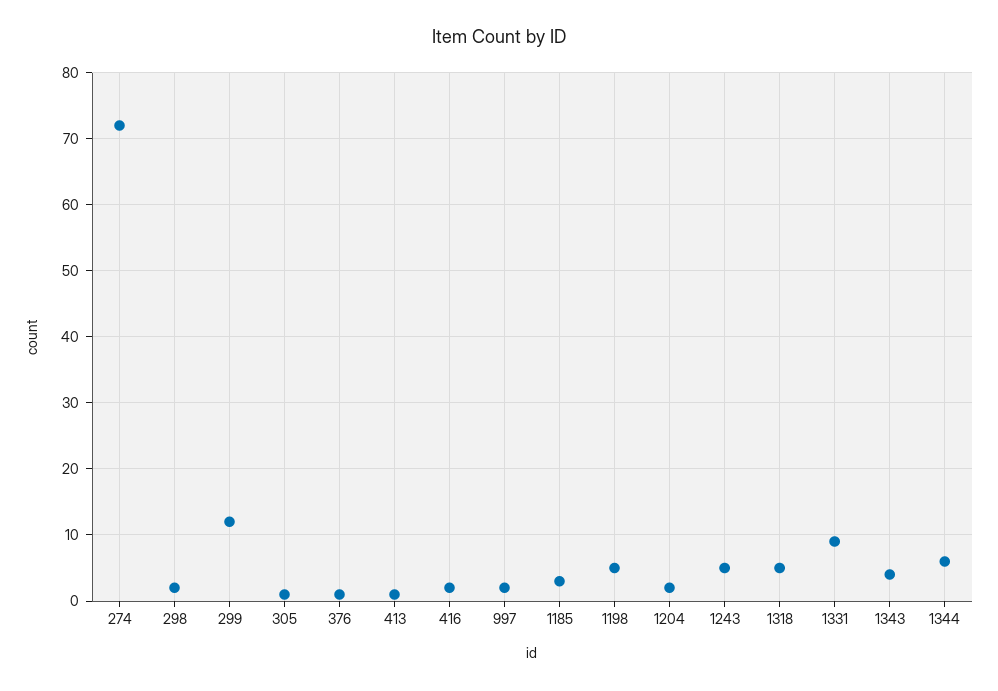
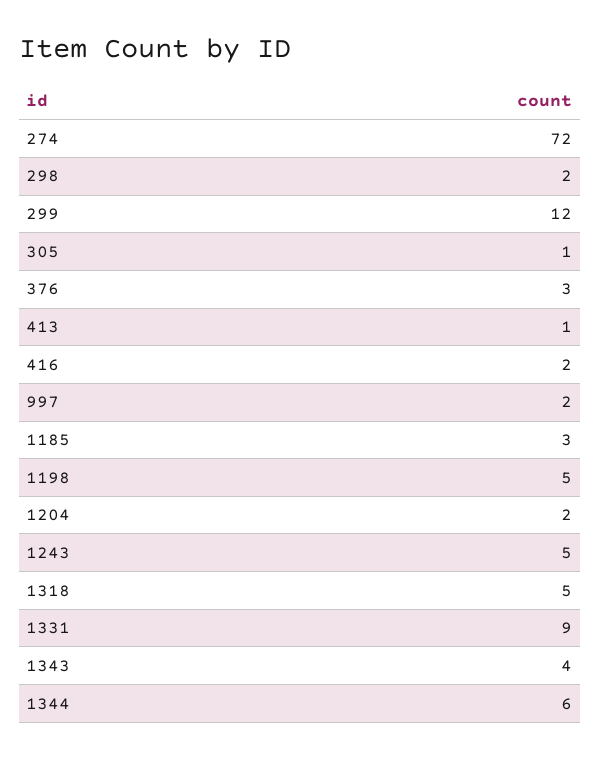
376: 1 -> 3

